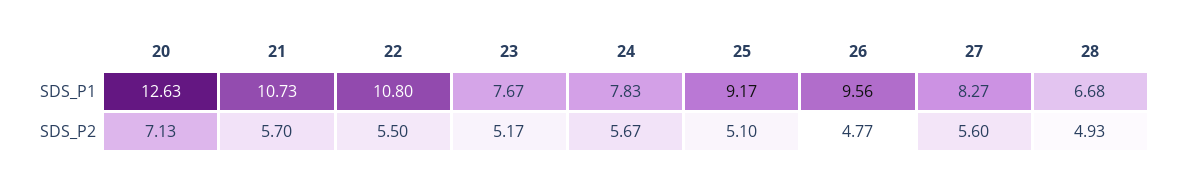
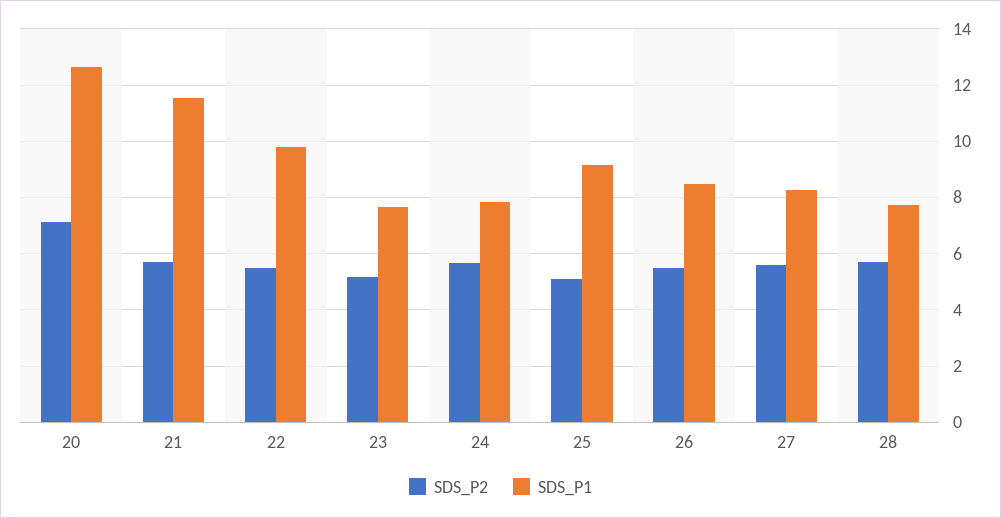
SDS_P1, 21: 10.73 -> 11.5
SDS_P1, 22: 10.8 -> 9.75
SDS_P1, 26: 9.56 -> 8.5
SDS_P1, 28: 6.68 -> 7.75
SDS_P2, 26: 4.77 -> 5.5
SDS_P2, 28: 4.93 -> 5.75

